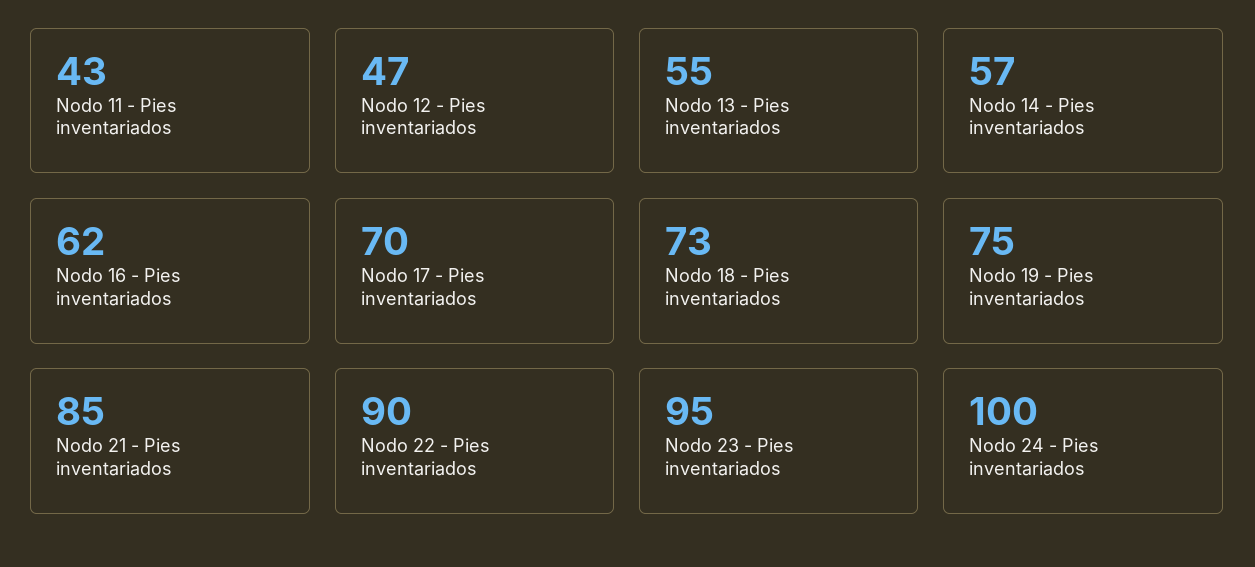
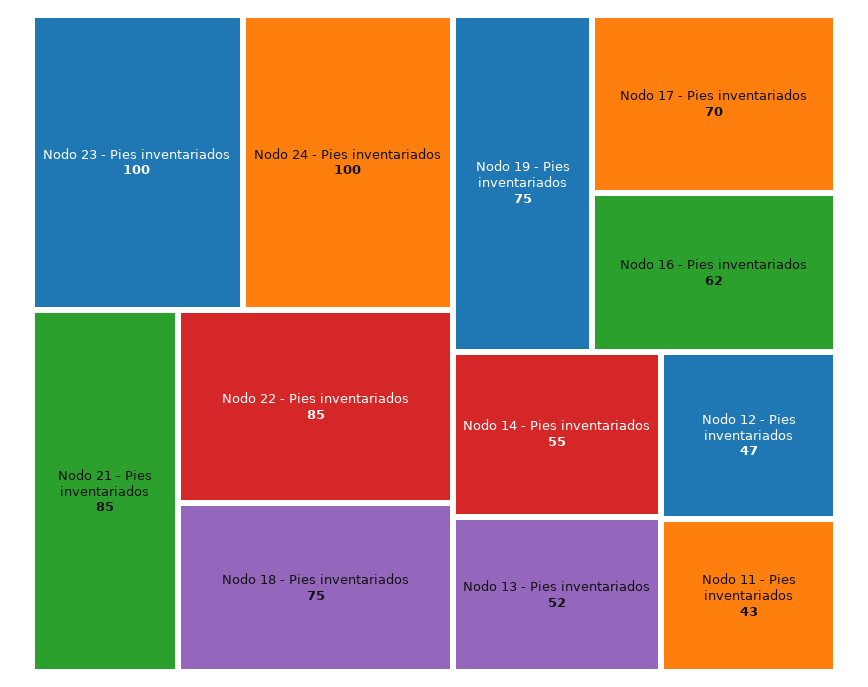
Nodo 13 - Pies inventariados: 55 -> 52
Nodo 14 - Pies inventariados: 57 -> 55
Nodo 18 - Pies inventariados: 73 -> 75
Nodo 22 - Pies inventariados: 90 -> 85
Nodo 23 - Pies inventariados: 95 -> 100

